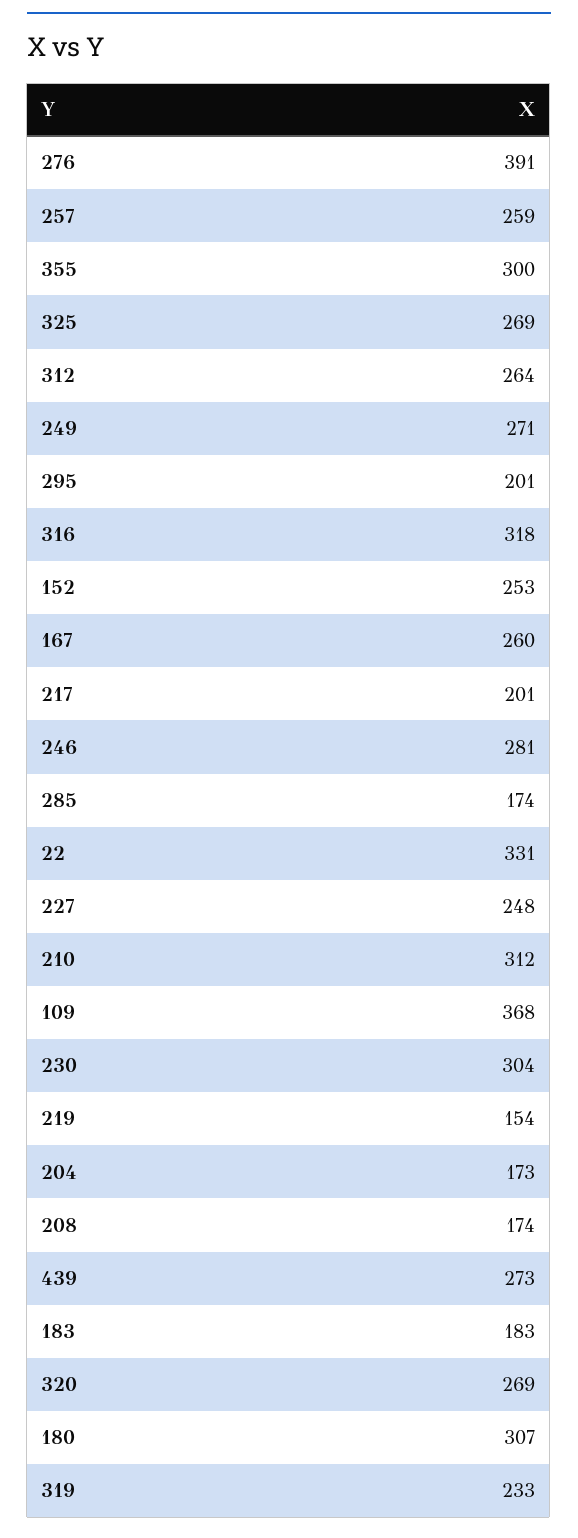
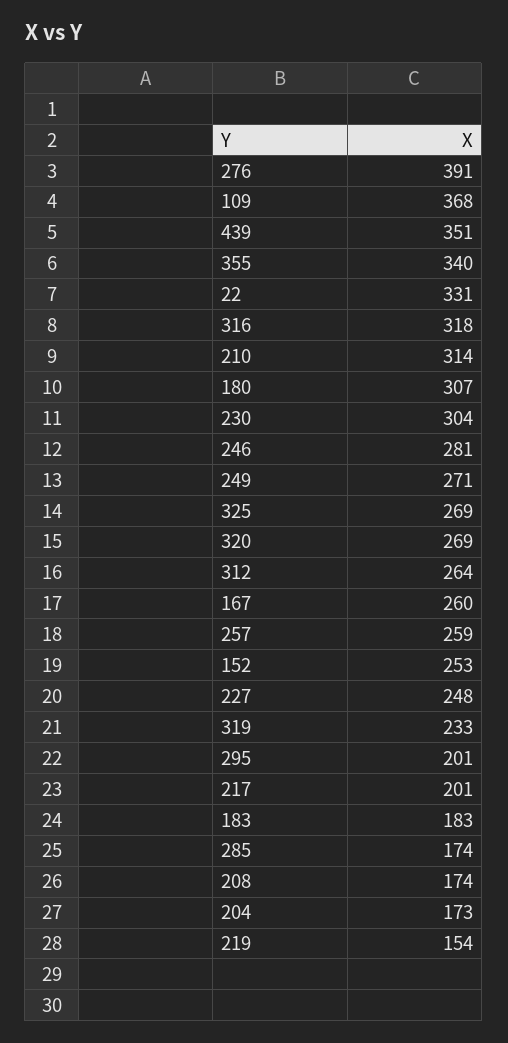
355: 300 -> 340
210: 312 -> 314
439: 273 -> 351

